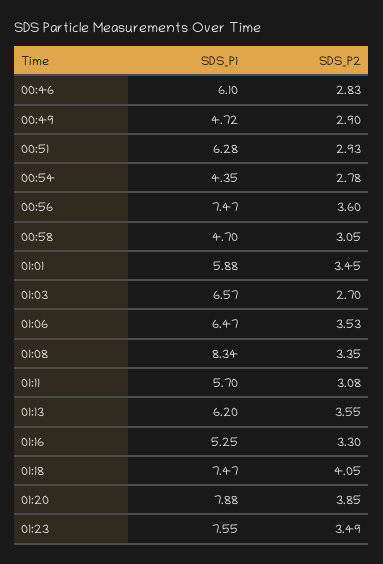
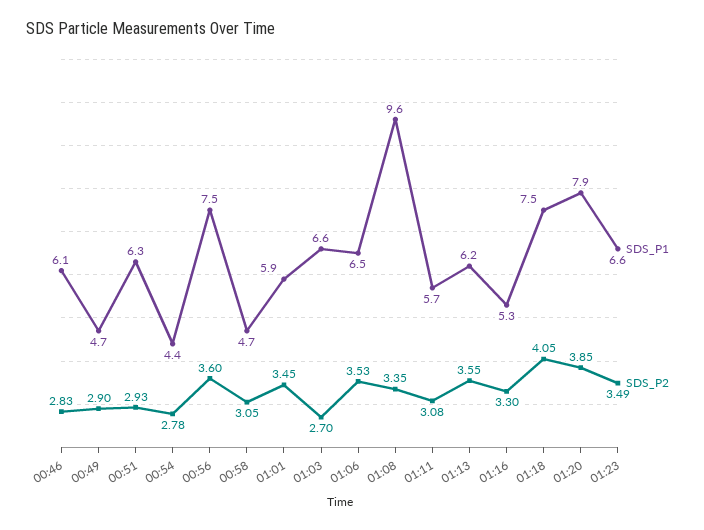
SDS_P1, 01:08: 8.34 -> 9.6
SDS_P1, 01:23: 7.55 -> 6.6

